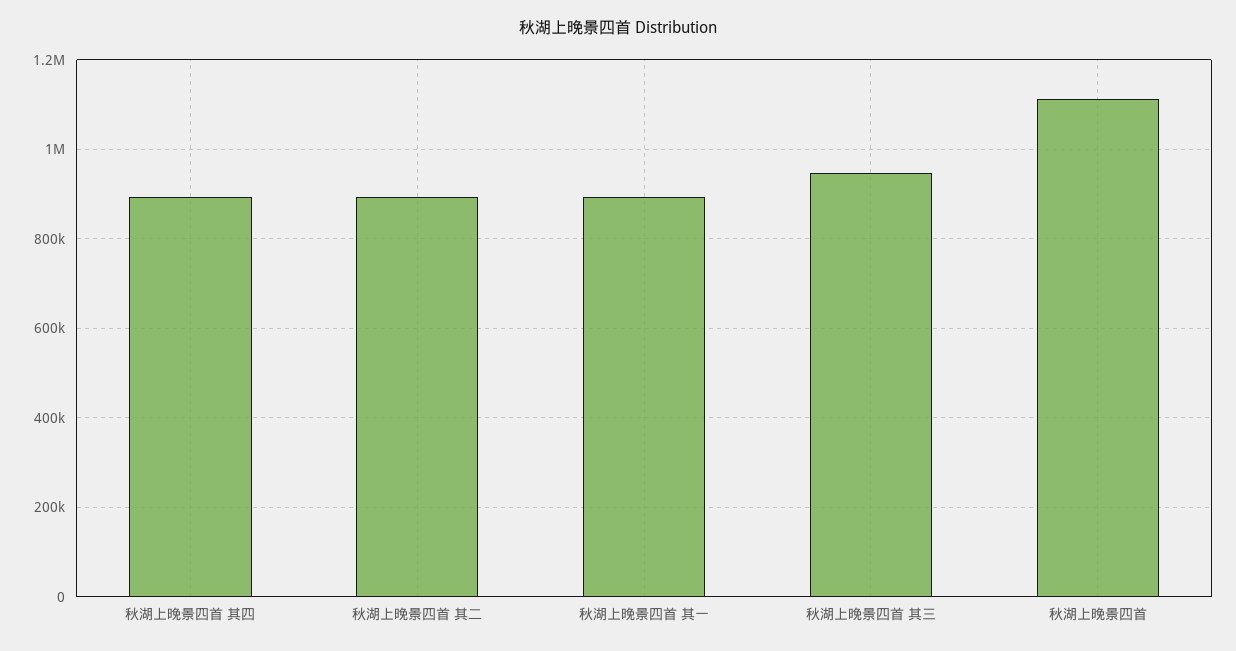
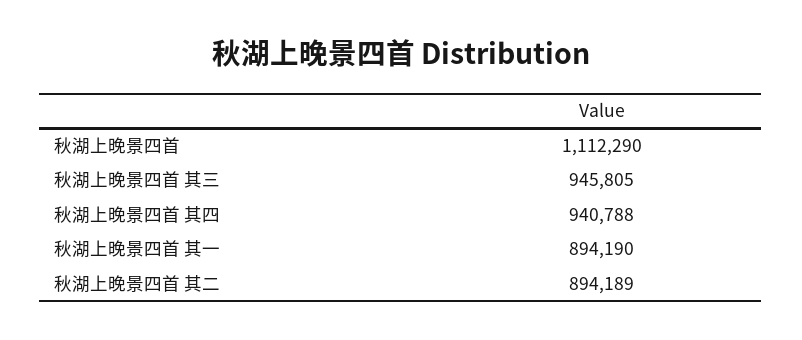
秋湖上晚景四首 其四: 900000 -> 940788

